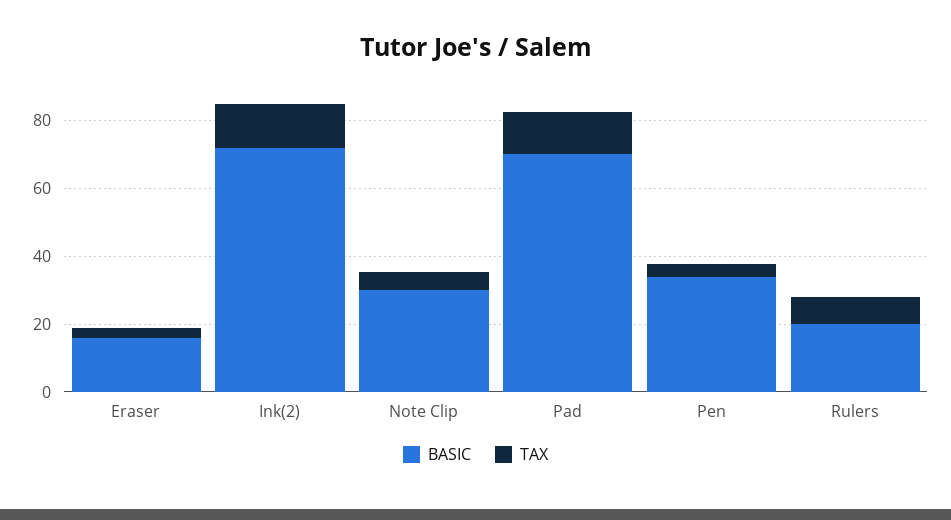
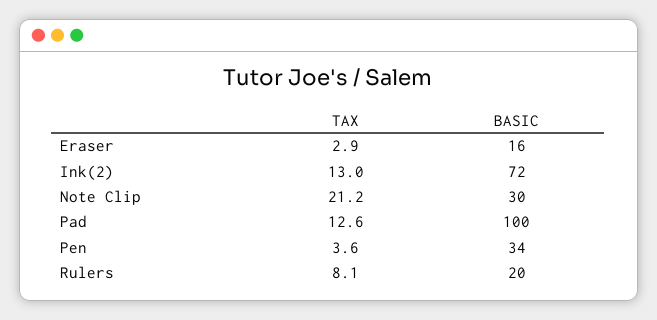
TAX, Note Clip: 5 -> 21.2
BASIC, Pad: 70 -> 100

